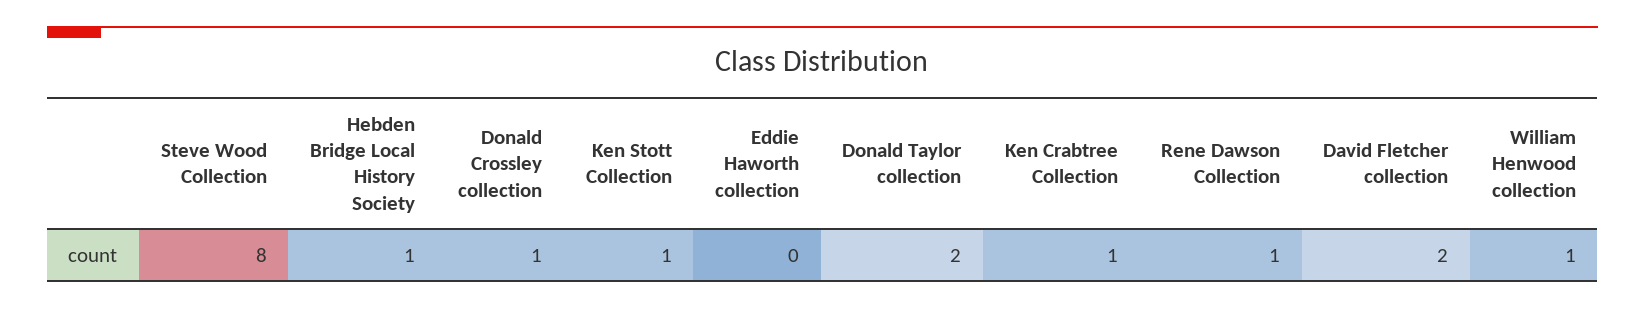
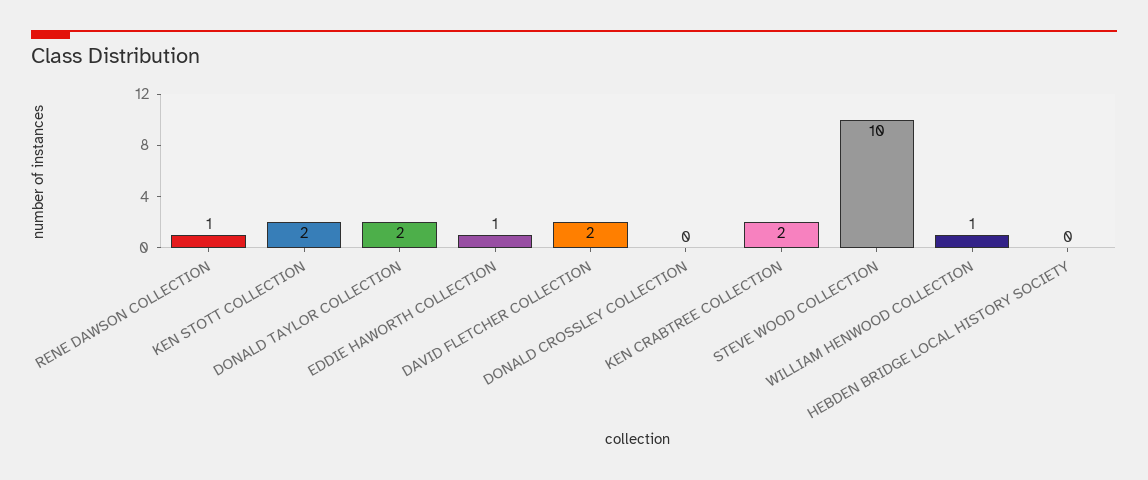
Steve Wood Collection: 8 -> 10
Hebden Bridge Local History Society: 1 -> 0
Donald Crossley collection: 1 -> 0
Ken Stott Collection: 1 -> 2
Eddie Haworth collection: 0 -> 1
Ken Crabtree Collection: 1 -> 2

